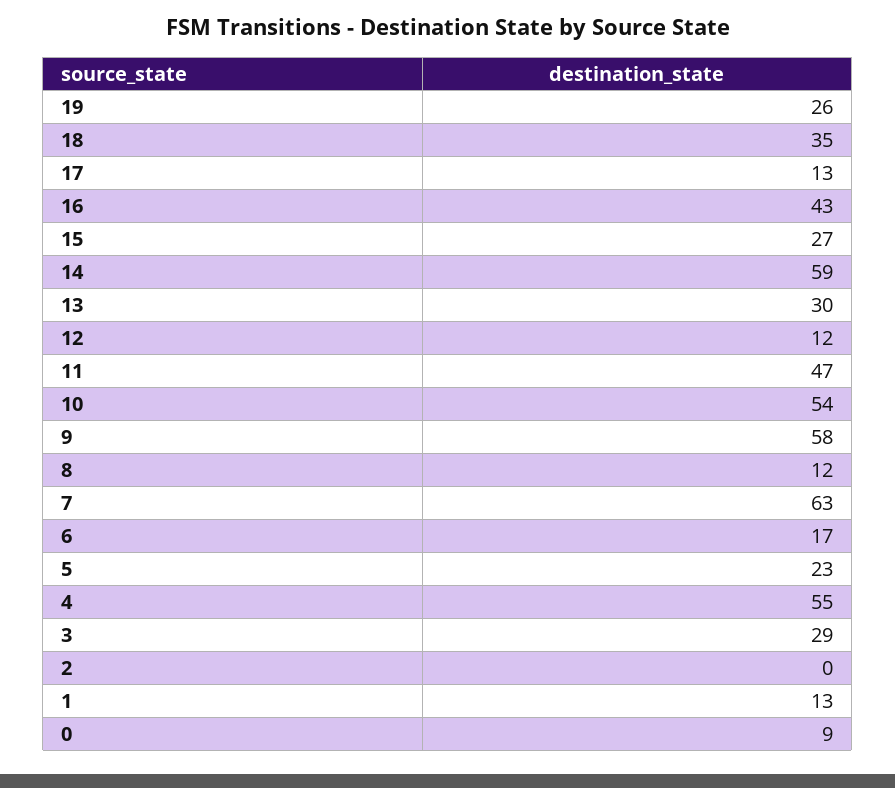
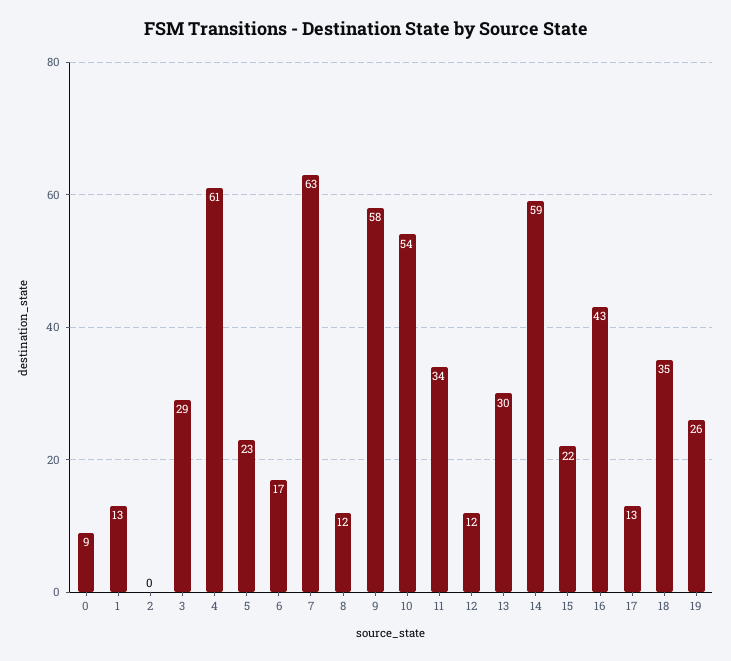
15: 27 -> 22
11: 47 -> 34
4: 55 -> 61

